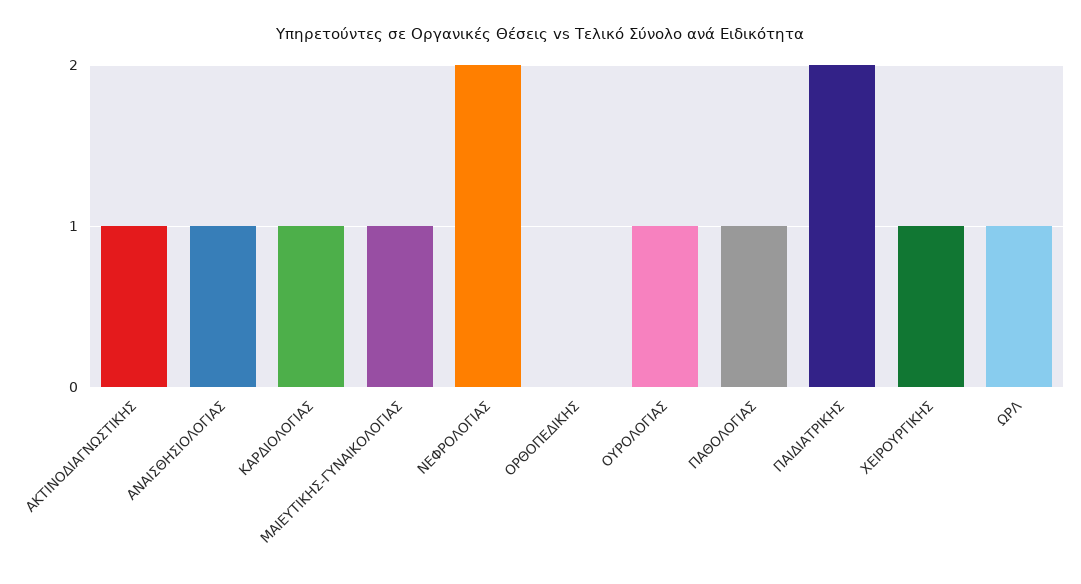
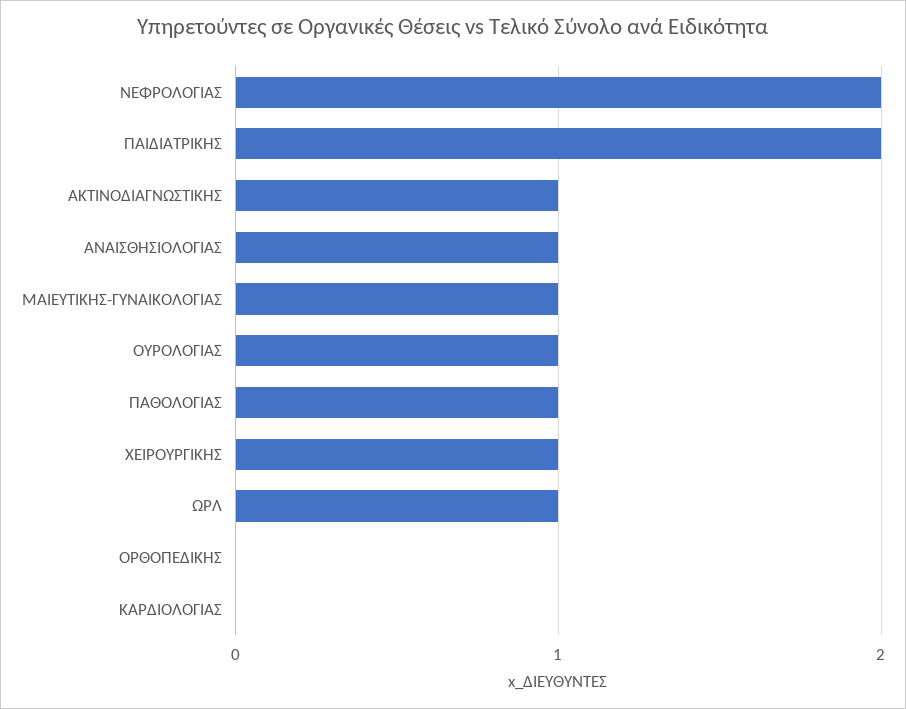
ΚΑΡΔΙΟΛΟΓΙΑΣ: 1 -> 0

